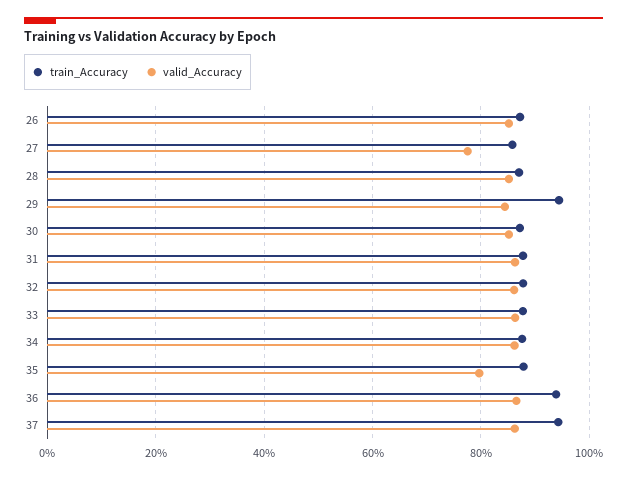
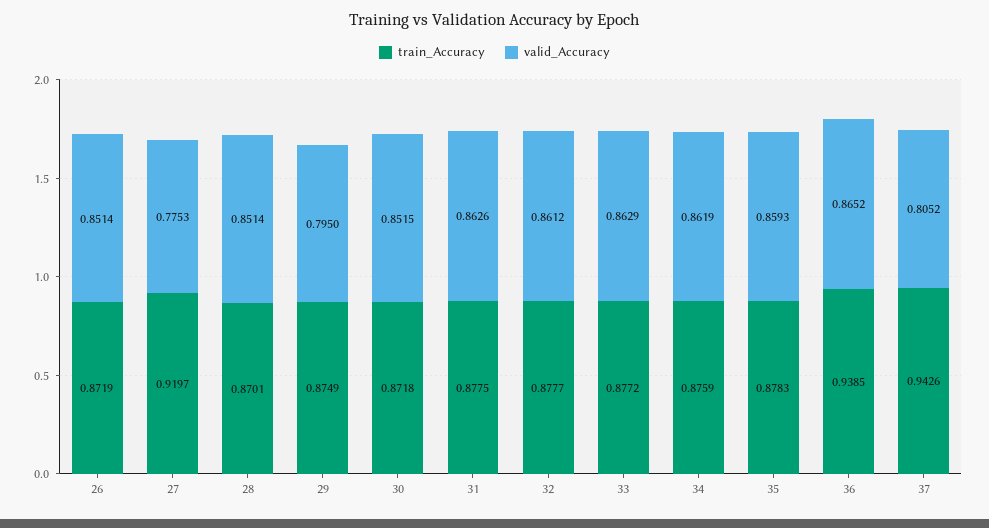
train_Accuracy, 27: 0.86 -> 0.9197
train_Accuracy, 29: 0.94 -> 0.8749
valid_Accuracy, 29: 0.84 -> 0.795
valid_Accuracy, 35: 0.8 -> 0.8593
valid_Accuracy, 37: 0.86 -> 0.8052

